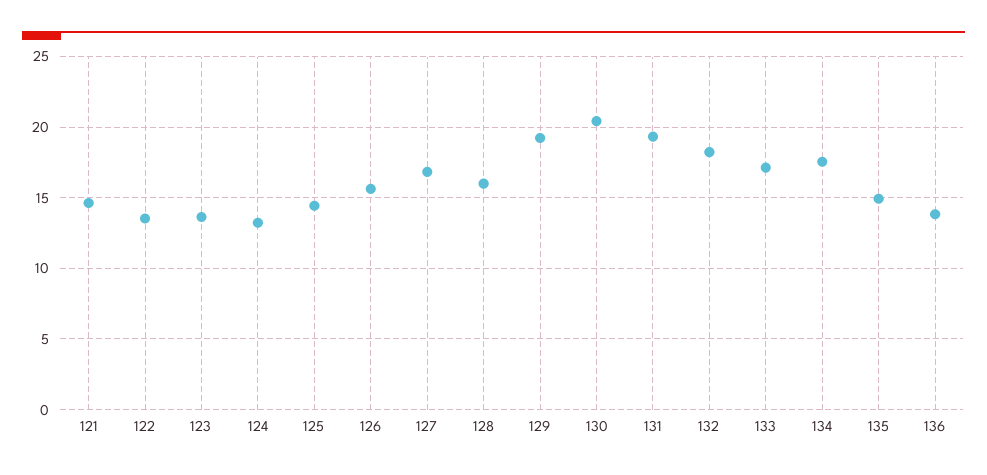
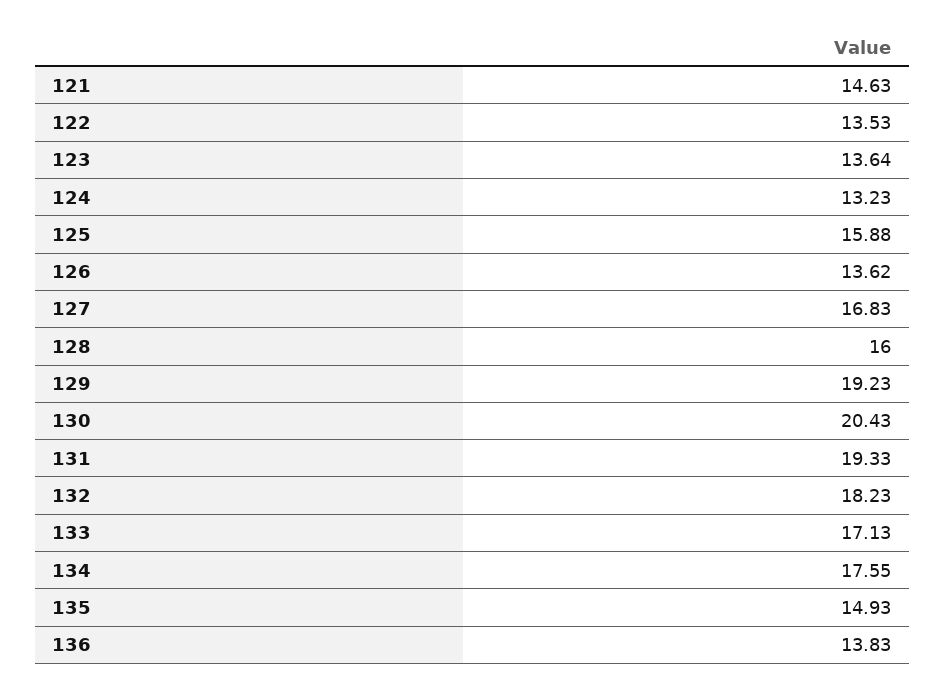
125: 14.5 -> 15.88
126: 15.5 -> 13.62

